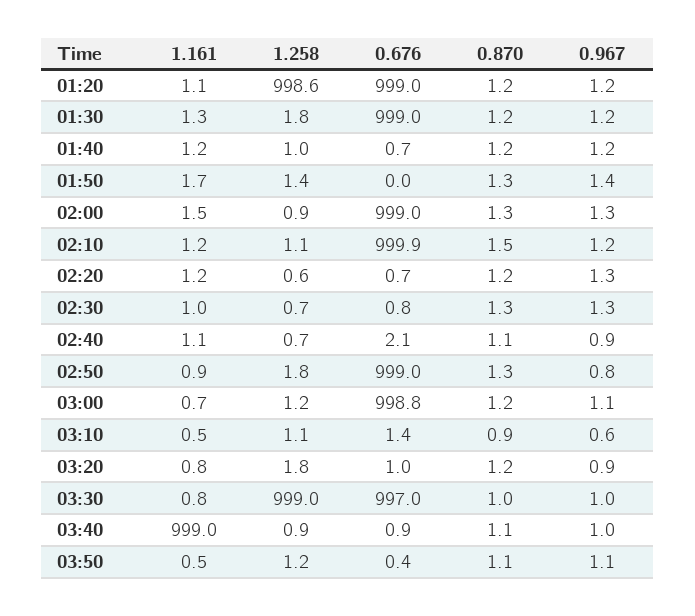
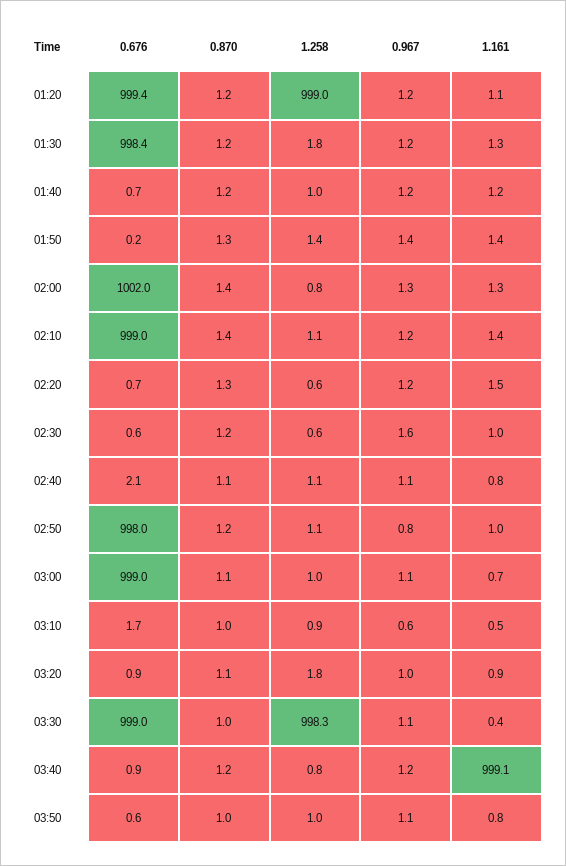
1.258, 01:20: 998.6 -> 999
0.676, 01:20: 999 -> 999.4
0.676, 01:30: 999 -> 998.4
1.161, 01:50: 1.7 -> 1.4
0.676, 01:50: 0 -> 0.2
1.161, 02:00: 1.5 -> 1.3
1.258, 02:00: 0.9 -> 0.8
0.676, 02:00: 999 -> 1002
0.870, 02:00: 1.3 -> 1.4
1.161, 02:10: 1.2 -> 1.4
0.676, 02:10: 999.9 -> 999
0.870, 02:10: 1.5 -> 1.4
1.161, 02:20: 1.2 -> 1.5
0.870, 02:20: 1.2 -> 1.3
0.967, 02:20: 1.3 -> 1.2
1.258, 02:30: 0.7 -> 0.6
0.676, 02:30: 0.8 -> 0.6
0.870, 02:30: 1.3 -> 1.2
0.967, 02:30: 1.3 -> 1.6
1.161, 02:40: 1.1 -> 0.8
1.258, 02:40: 0.7 -> 1.1
0.967, 02:40: 0.9 -> 1.1
1.161, 02:50: 0.9 -> 1
1.258, 02:50: 1.8 -> 1.1
0.676, 02:50: 999 -> 998
0.870, 02:50: 1.3 -> 1.2
1.258, 03:00: 1.2 -> 1
0.676, 03:00: 998.8 -> 999
0.870, 03:00: 1.2 -> 1.1
1.258, 03:10: 1.1 -> 0.9
0.676, 03:10: 1.4 -> 1.7
0.870, 03:10: 0.9 -> 1
1.161, 03:20: 0.8 -> 0.9
0.676, 03:20: 1 -> 0.9
0.870, 03:20: 1.2 -> 1.1
0.967, 03:20: 0.9 -> 1
1.161, 03:30: 0.8 -> 0.4
1.258, 03:30: 999 -> 998.3
0.676, 03:30: 997 -> 999
0.967, 03:30: 1 -> 1.1
1.161, 03:40: 999 -> 999.1
1.258, 03:40: 0.9 -> 0.8
0.870, 03:40: 1.1 -> 1.2
0.967, 03:40: 1 -> 1.2
1.161, 03:50: 0.5 -> 0.8
1.258, 03:50: 1.2 -> 1
0.676, 03:50: 0.4 -> 0.6
0.870, 03:50: 1.1 -> 1

